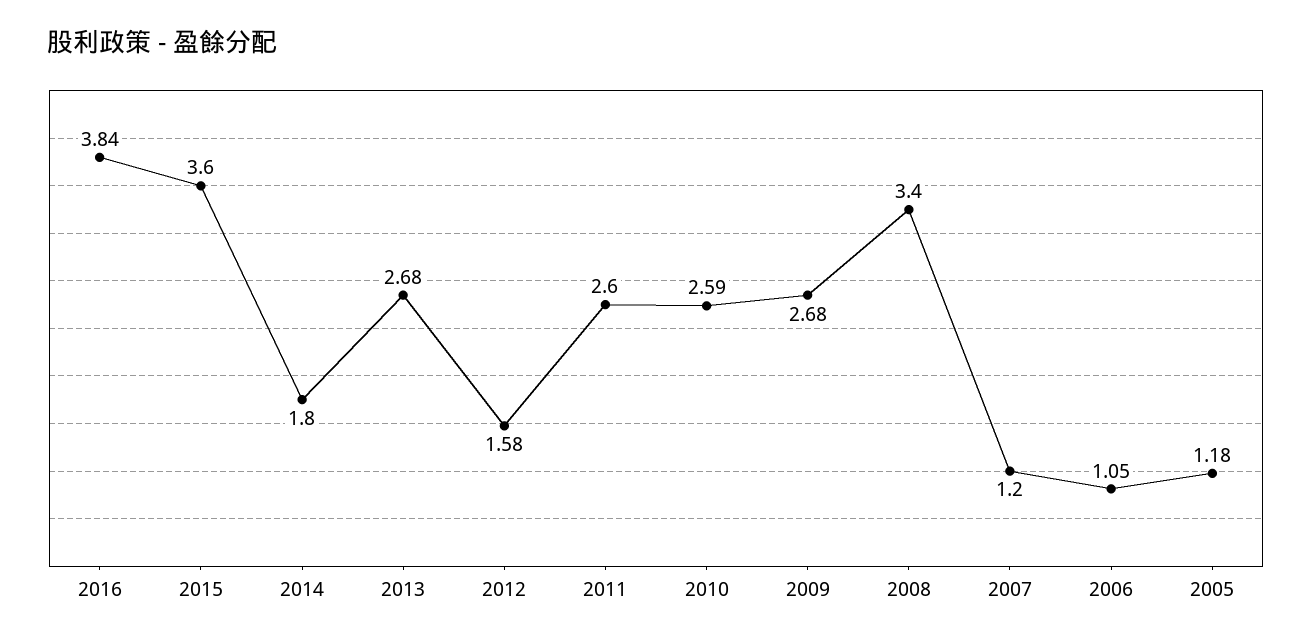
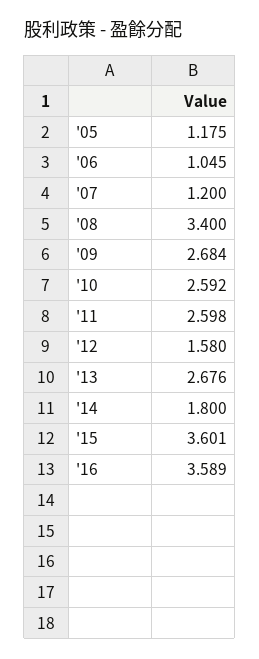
2016: 3.84 -> 3.589

